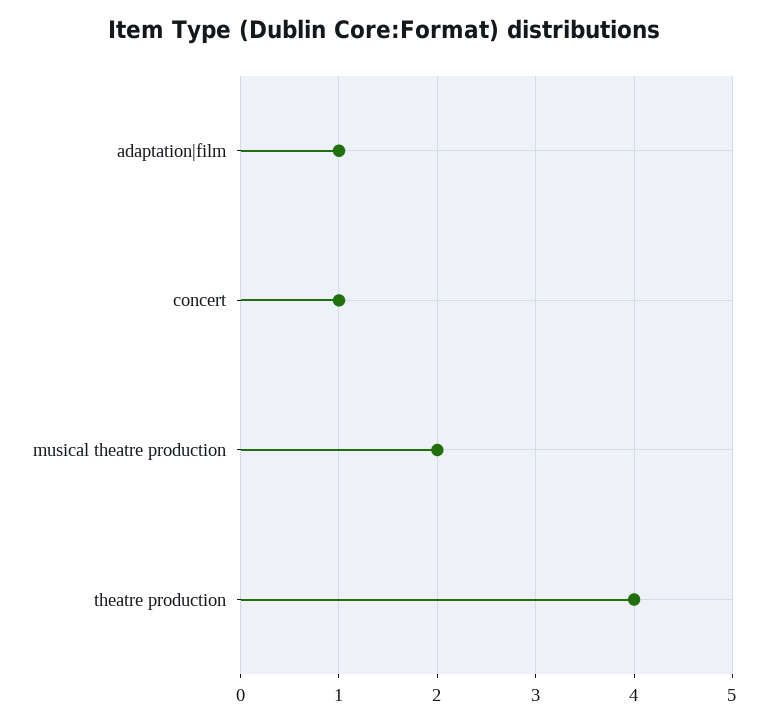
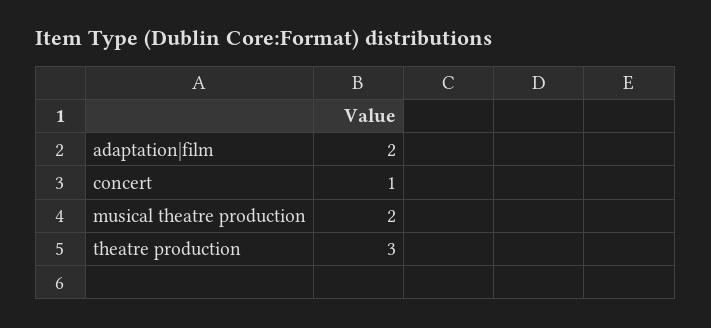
adaptation|film: 1 -> 2
theatre production: 4 -> 3

